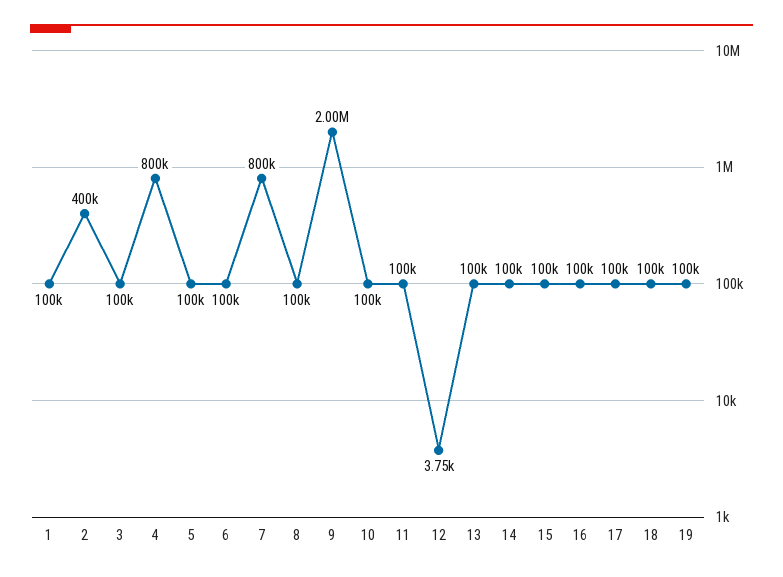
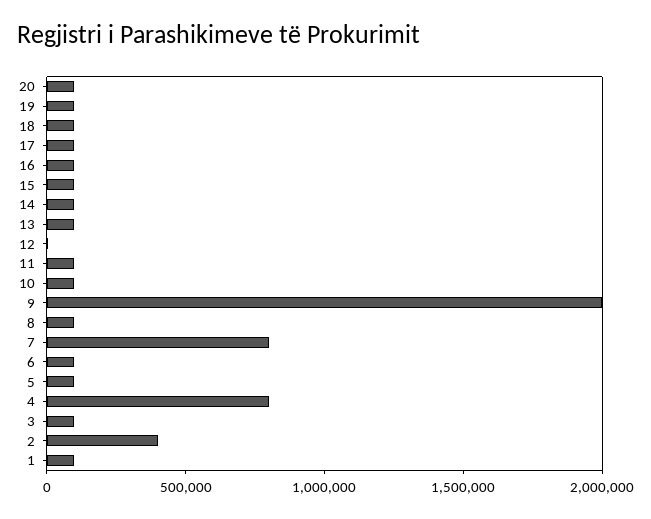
20: none -> 100000

